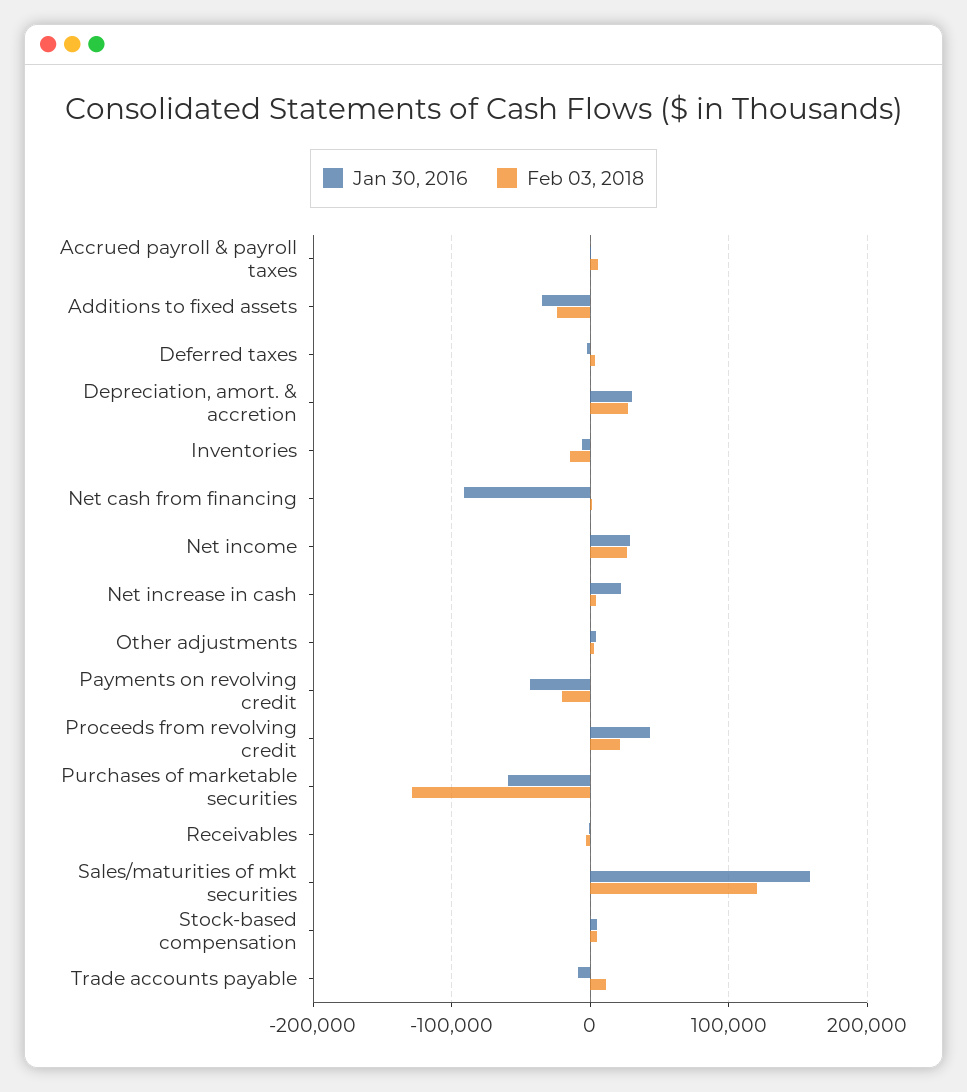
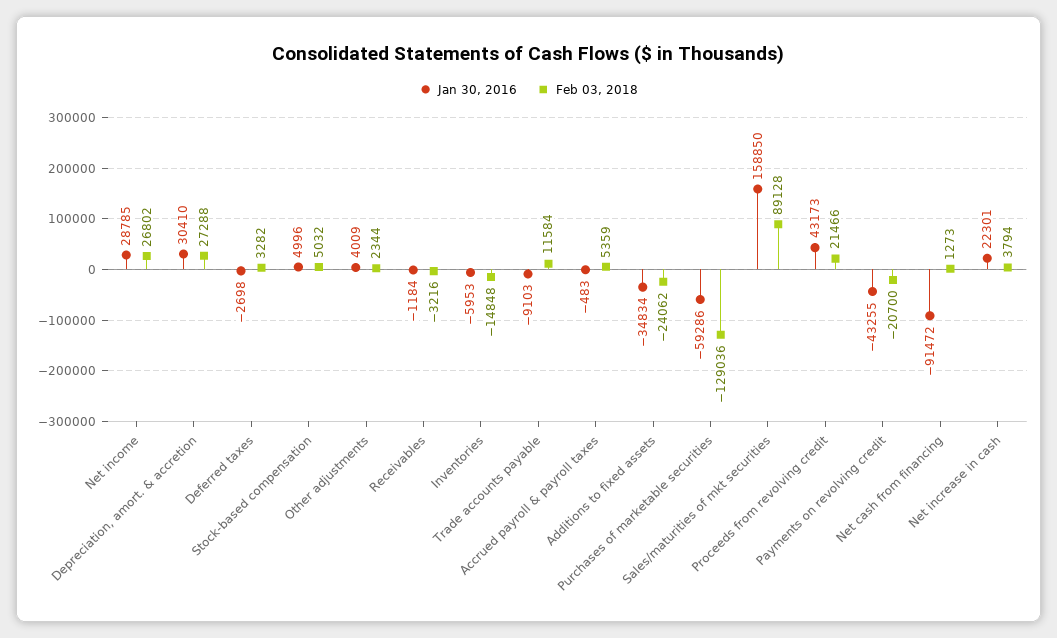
Feb 03, 2018, Sales/maturities of mkt securities: 120000 -> 89128

